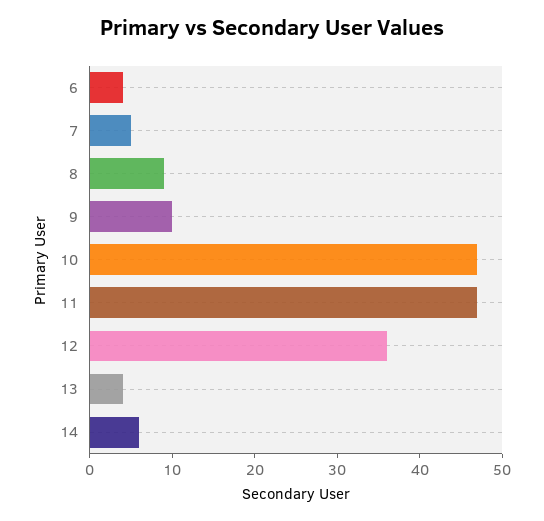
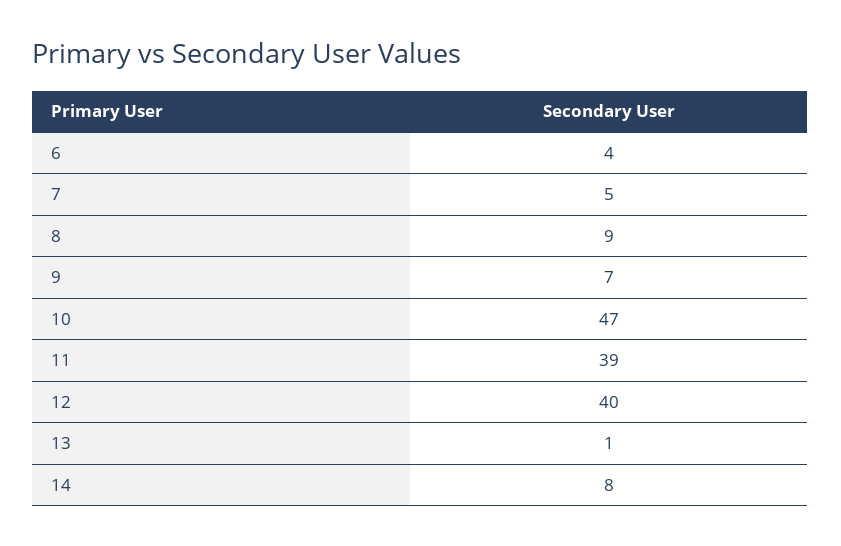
9: 10 -> 7
11: 47 -> 39
12: 36 -> 40
13: 4 -> 1
14: 6 -> 8

